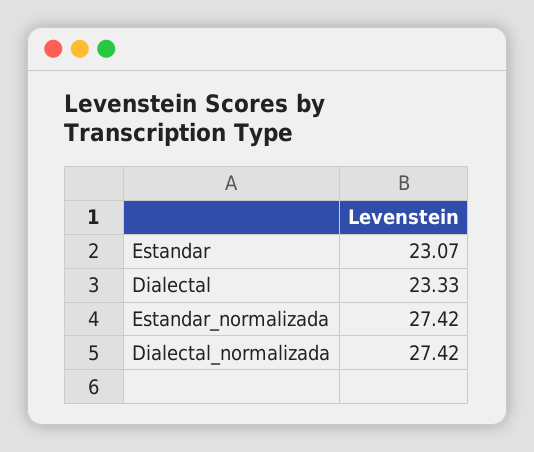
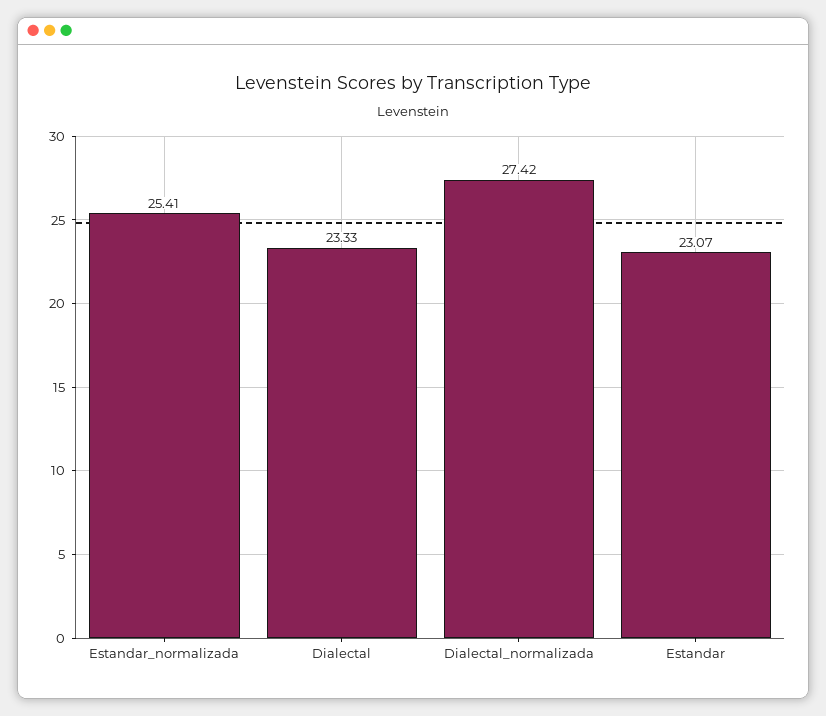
Estandar_normalizada: 27.42 -> 25.41

